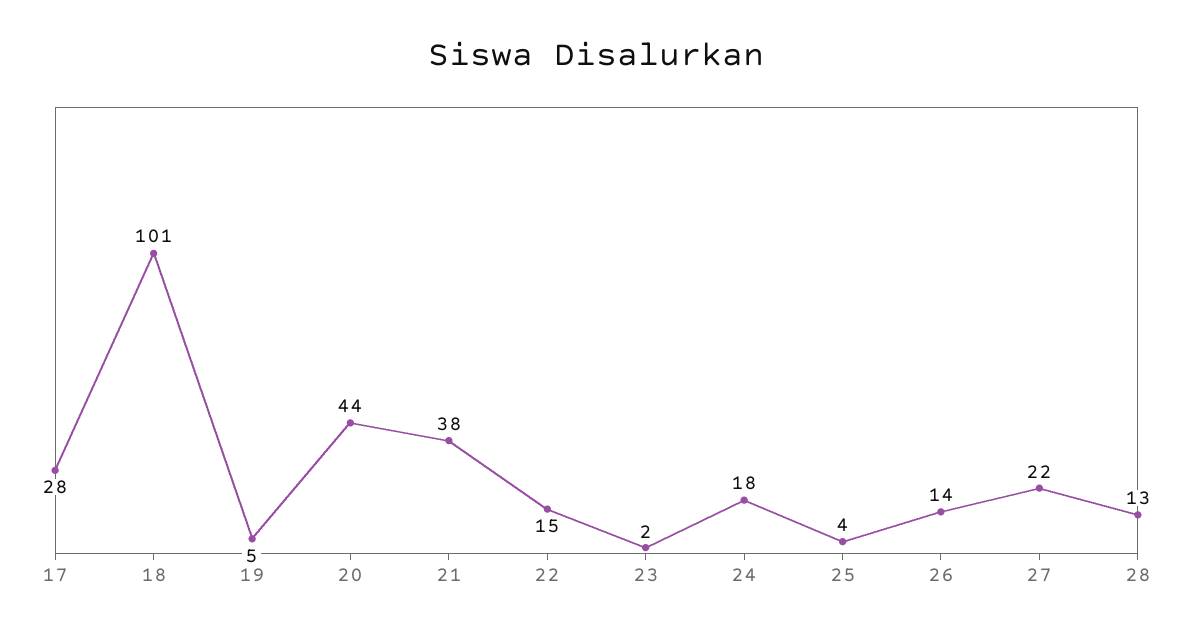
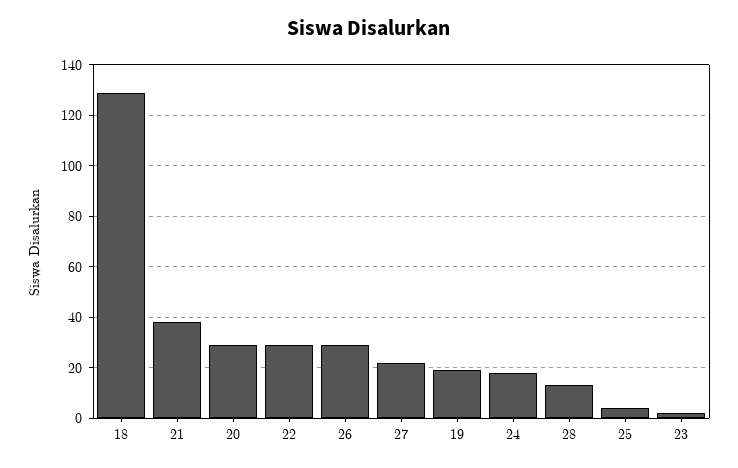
17: 28 -> none
18: 101 -> 130
19: 5 -> 20
20: 44 -> 30
22: 15 -> 30
26: 14 -> 30

